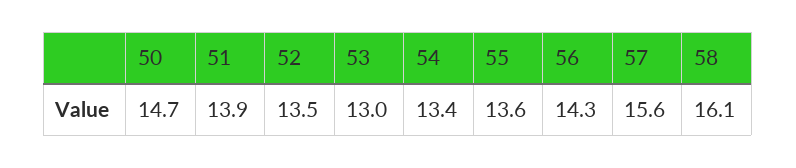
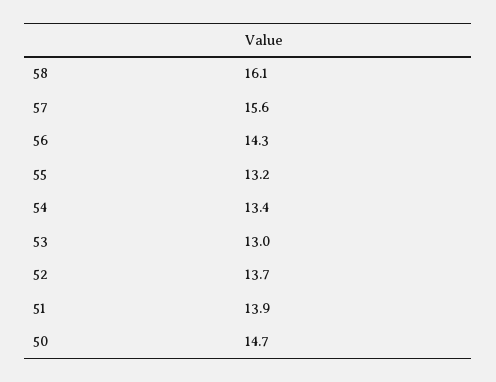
52: 13.5 -> 13.7
55: 13.6 -> 13.2

